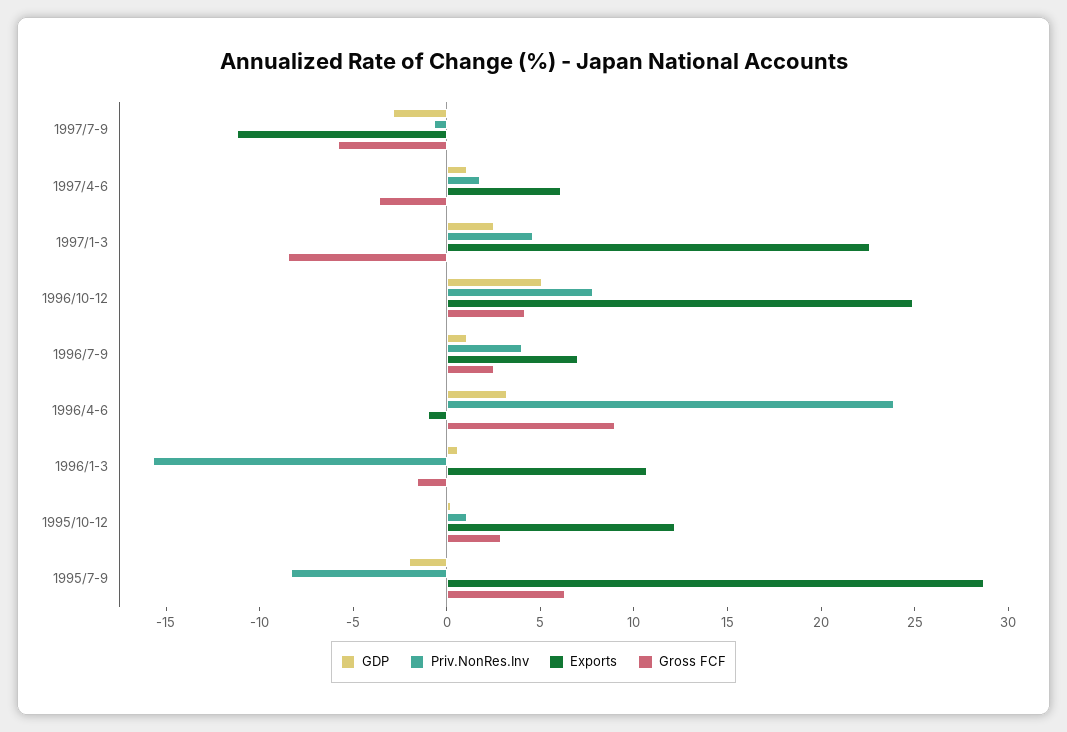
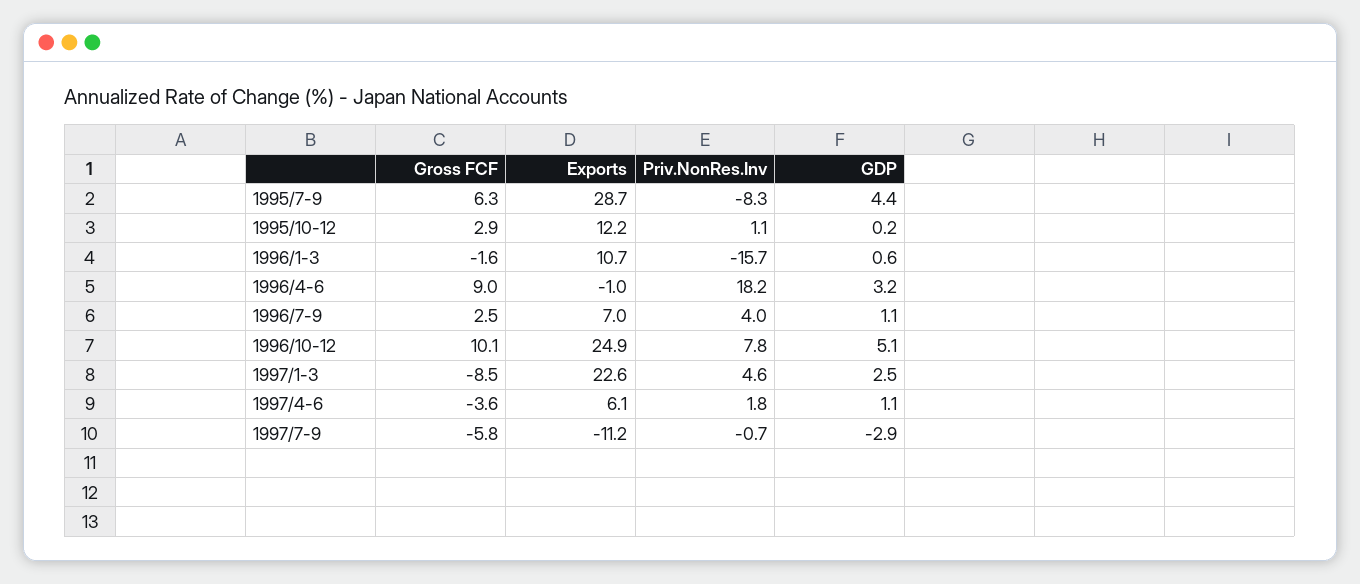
Gross FCF, 1996/10-12: 4 -> 10.1
Priv.NonRes.Inv, 1996/4-6: 24 -> 18.2
GDP, 1995/7-9: -2 -> 4.4

